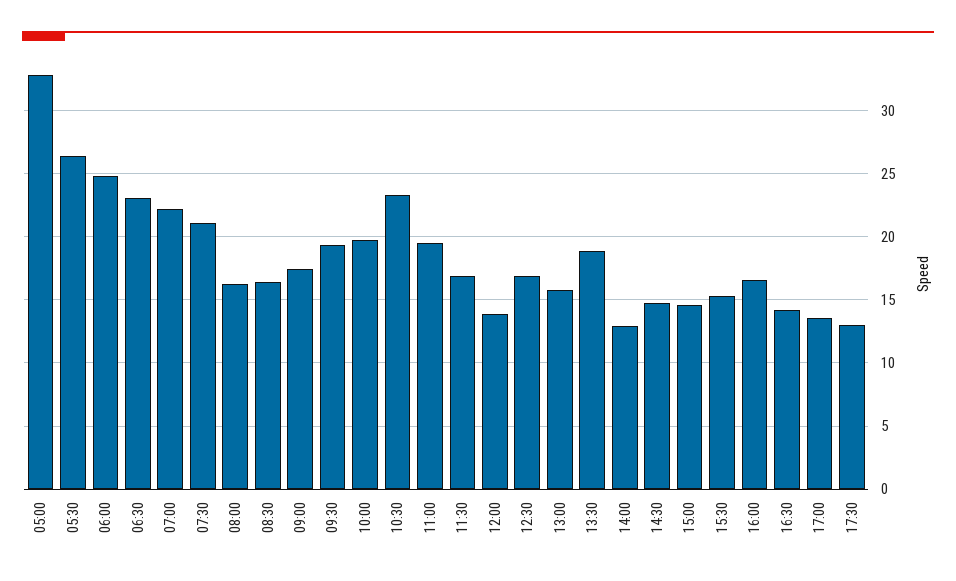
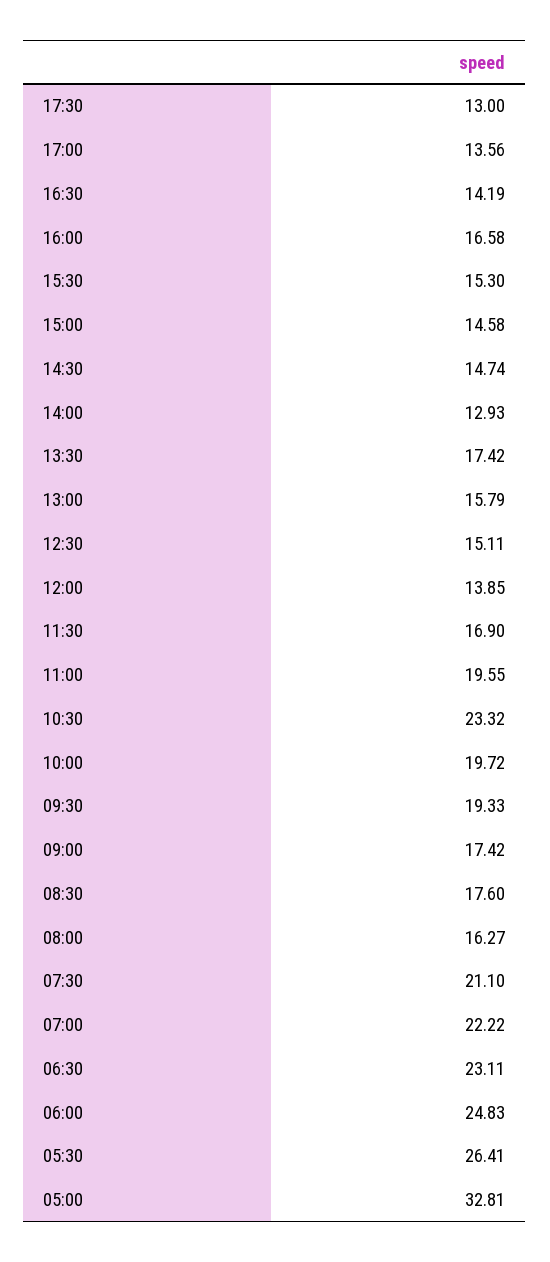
08:30: 16.5 -> 17.6
12:30: 17 -> 15.11
13:30: 19 -> 17.42

